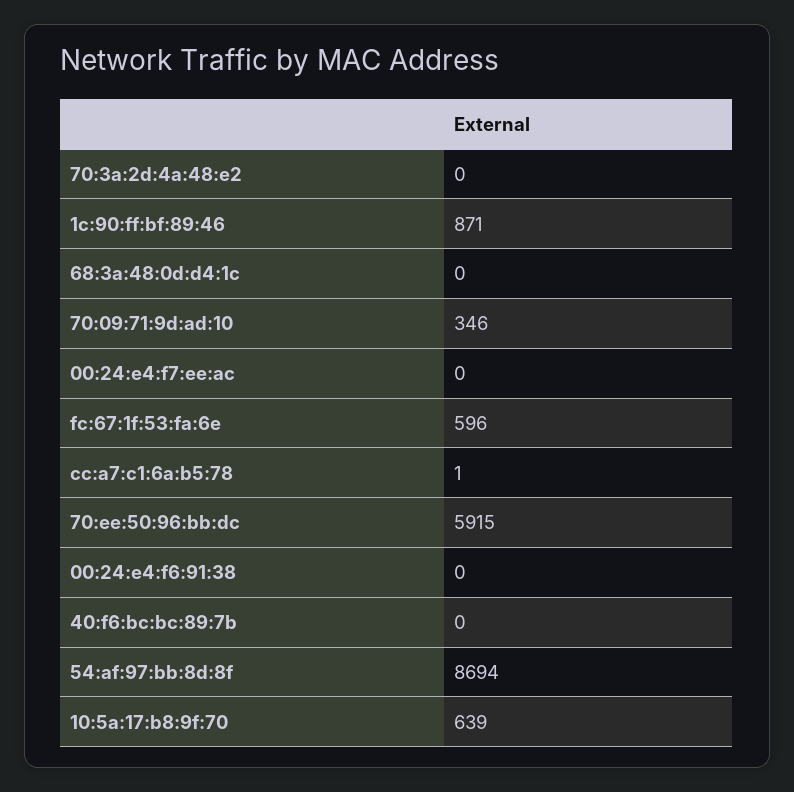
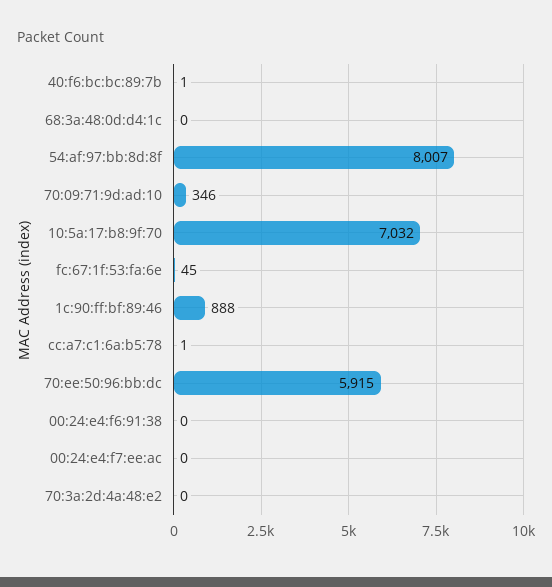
1c:90:ff:bf:89:46: 871 -> 888
fc:67:1f:53:fa:6e: 596 -> 45
40:f6:bc:bc:89:7b: 0 -> 1
54:af:97:bb:8d:8f: 8694 -> 8007
10:5a:17:b8:9f:70: 639 -> 7032

